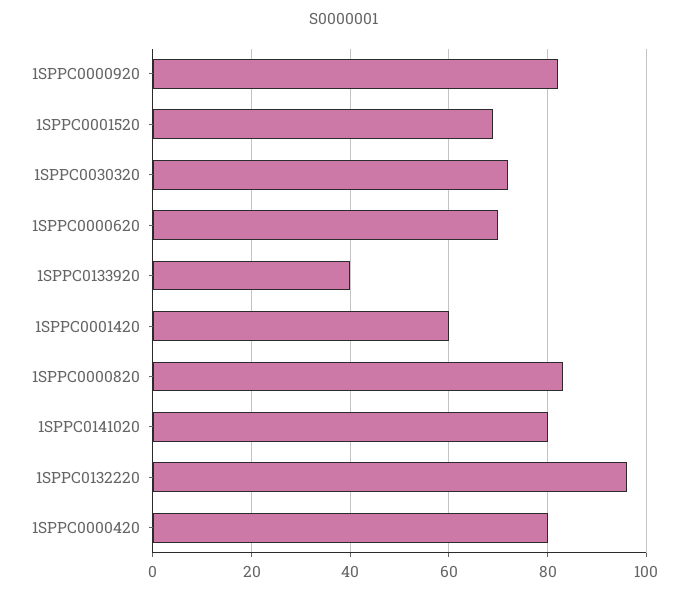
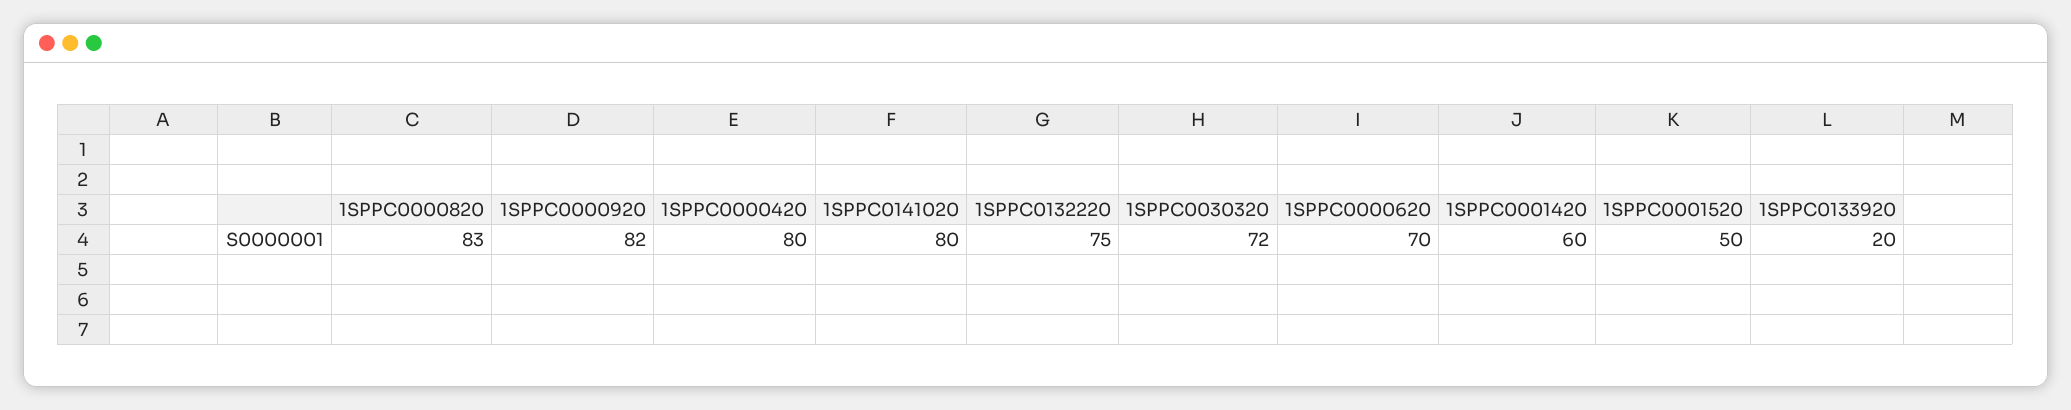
1SPPC0001520: 70 -> 50
1SPPC0133920: 40 -> 20
1SPPC0132220: 95 -> 75

